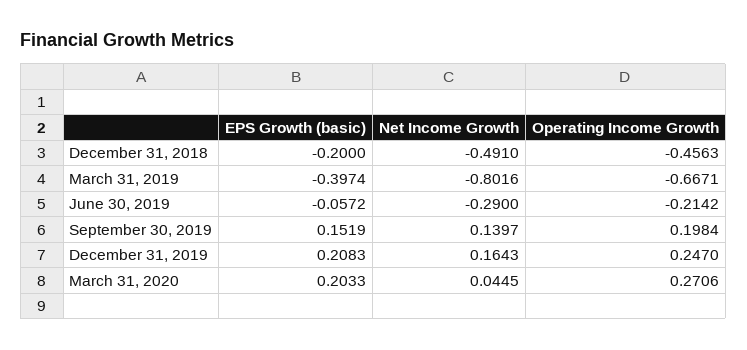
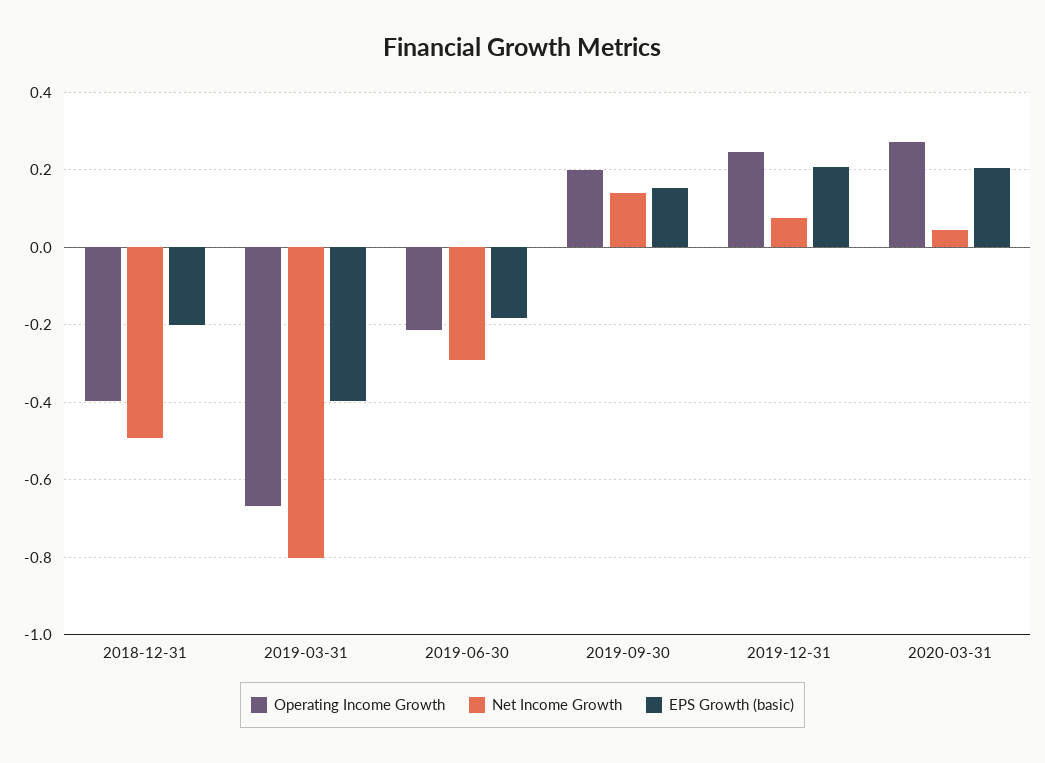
Operating Income Growth, December 31, 2018: -0.4563 -> -0.4
EPS Growth (basic), June 30, 2019: -0.0572 -> -0.18
Net Income Growth, December 31, 2019: 0.1643 -> 0.08

